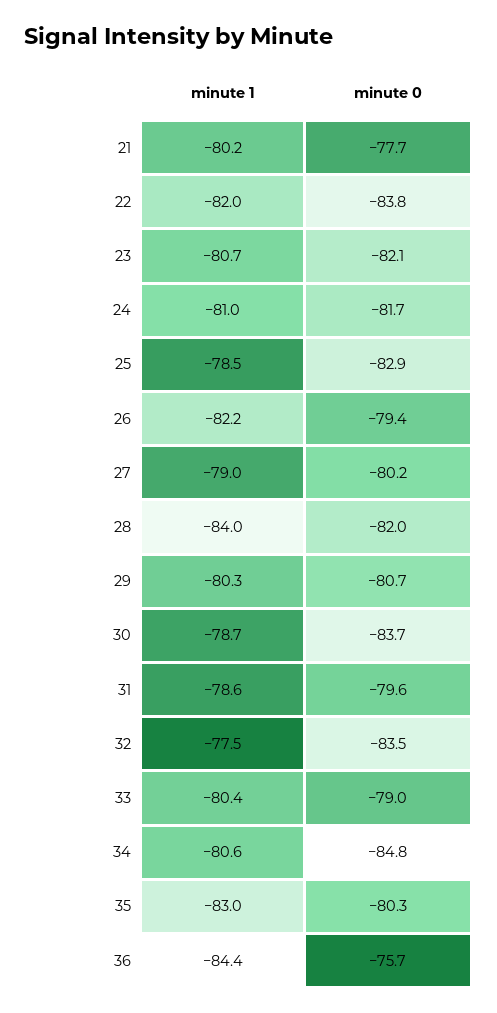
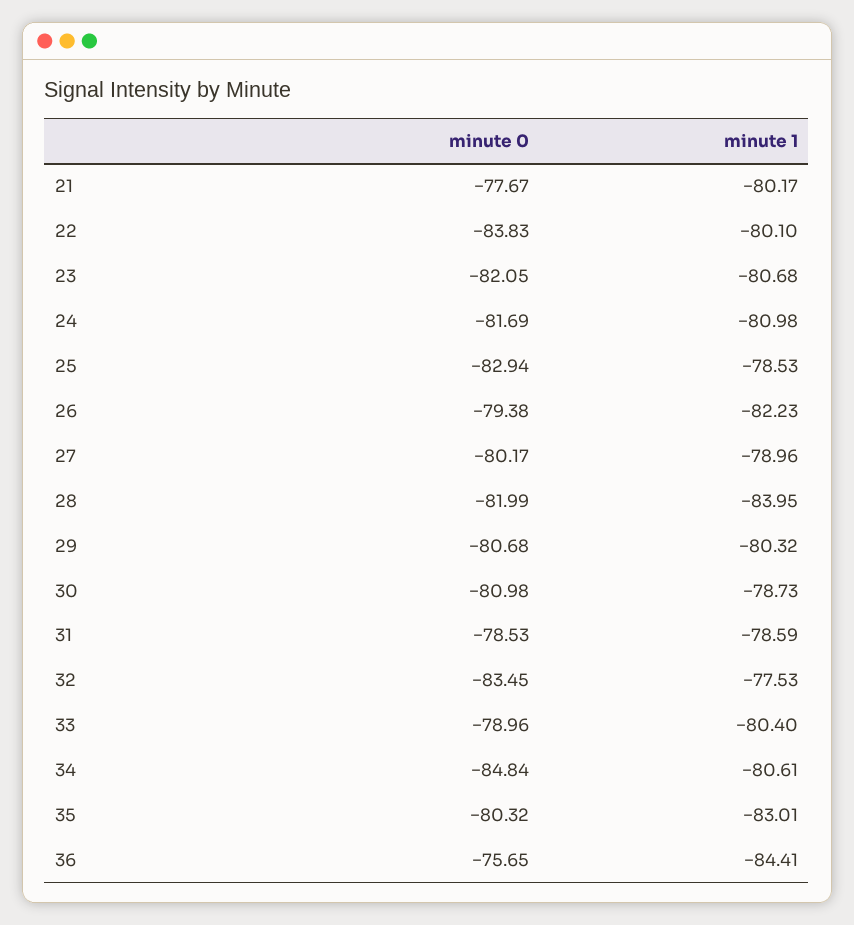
minute 1, 22: -82 -> -80.1
minute 0, 30: -83.7 -> -80.98
minute 0, 31: -79.6 -> -78.53

